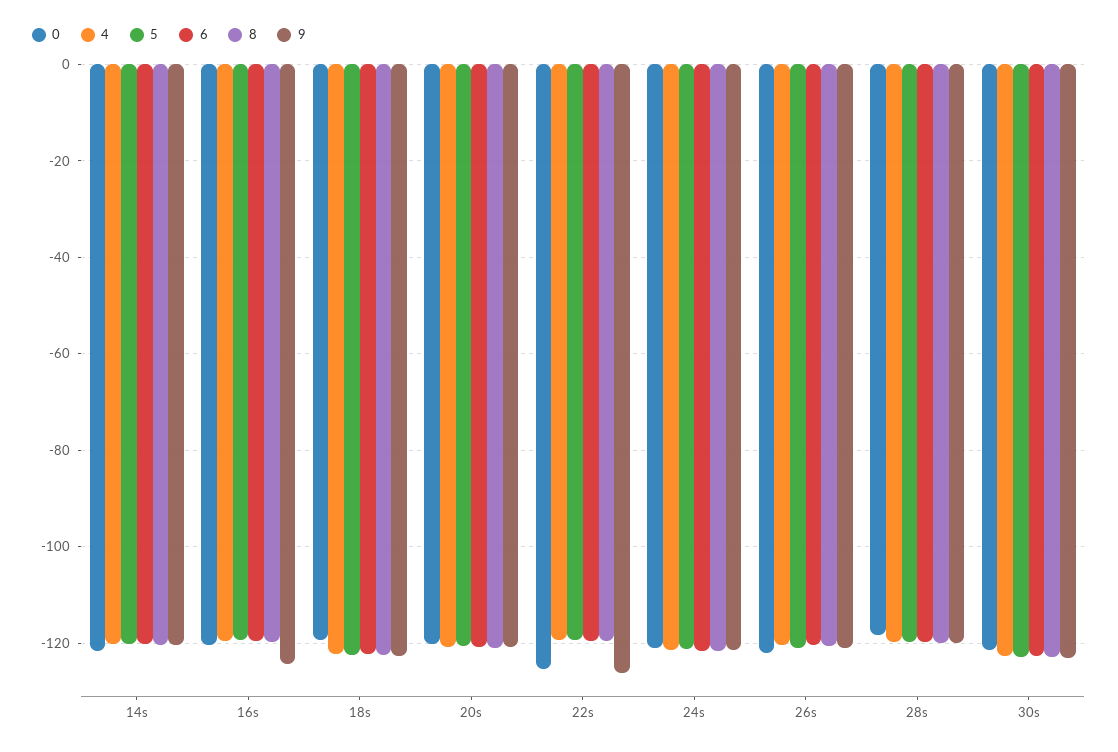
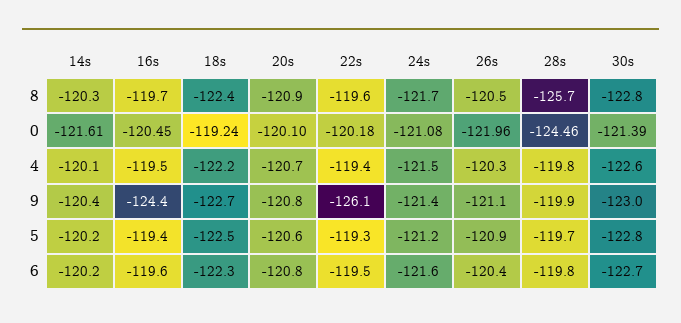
0, 22s: -126 -> -120.18
0, 28s: -118 -> -124.46
8, 28s: -120 -> -125.7

